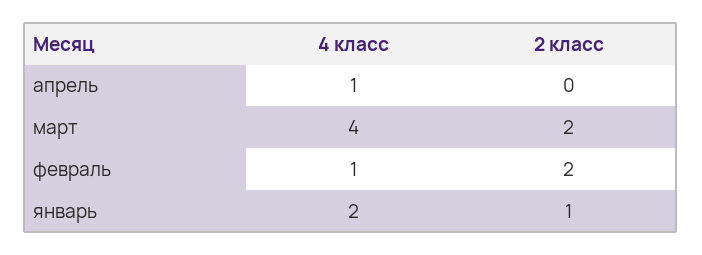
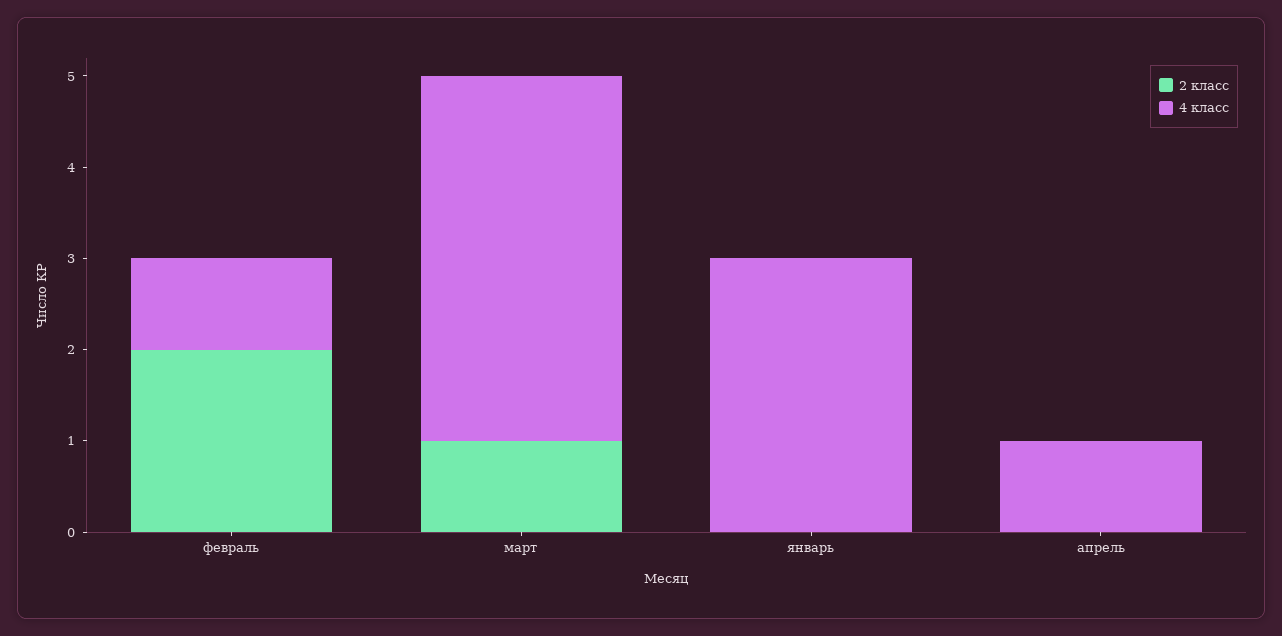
2 класс, март: 2 -> 1
4 класс, январь: 2 -> 3
2 класс, январь: 1 -> 0

